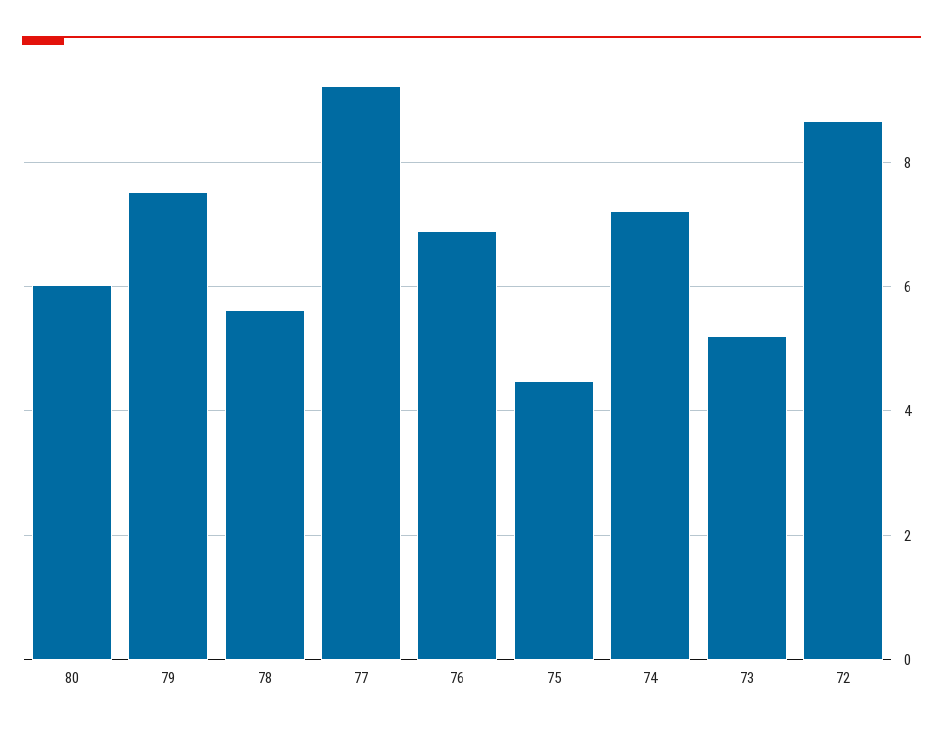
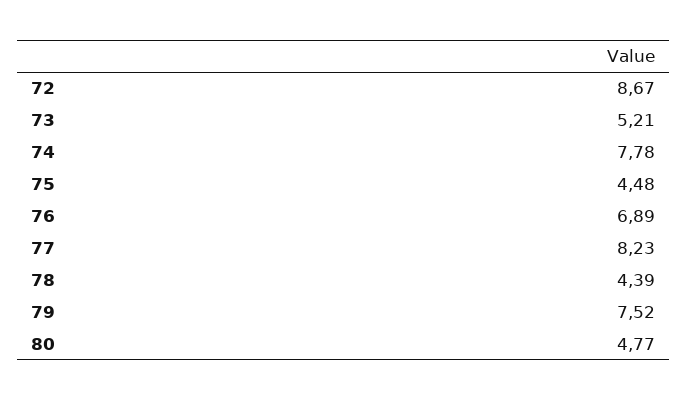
80: 6 -> 4.77
78: 5.6 -> 4.39
77: 9.2 -> 8.23
74: 7.2 -> 7.78

